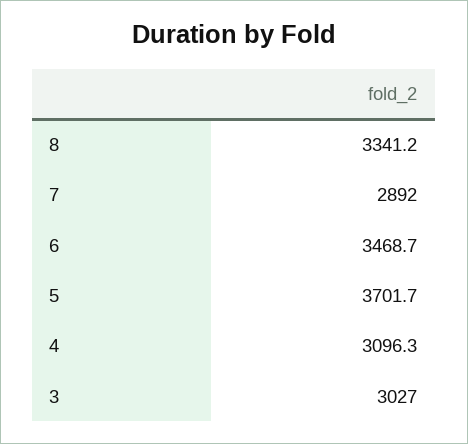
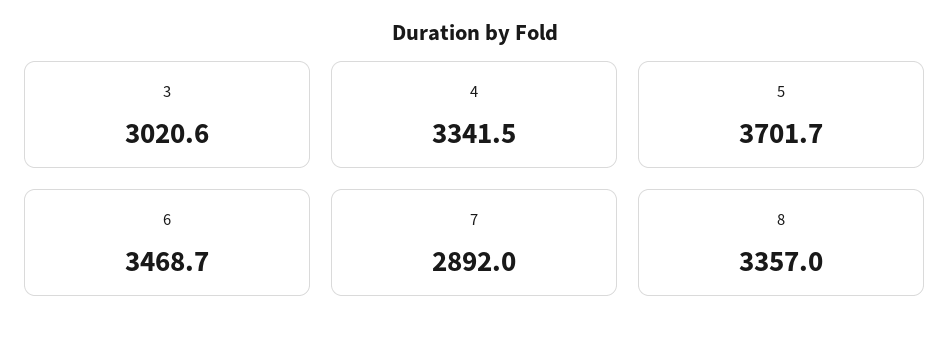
8: 3341.2 -> 3357
4: 3096.3 -> 3341.5
3: 3027 -> 3020.6

